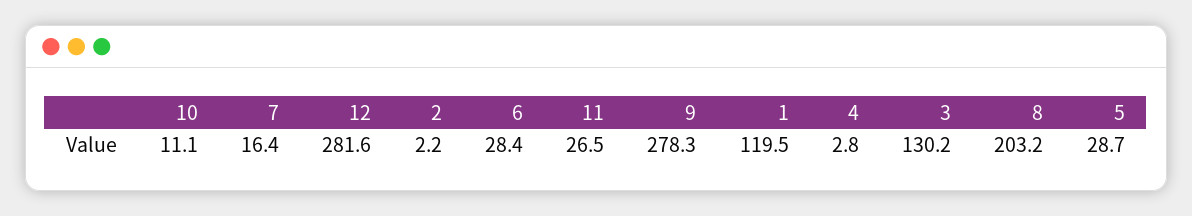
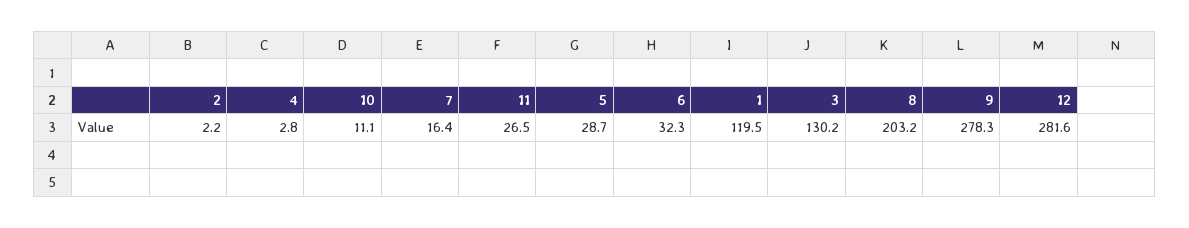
6: 28.4 -> 32.3

